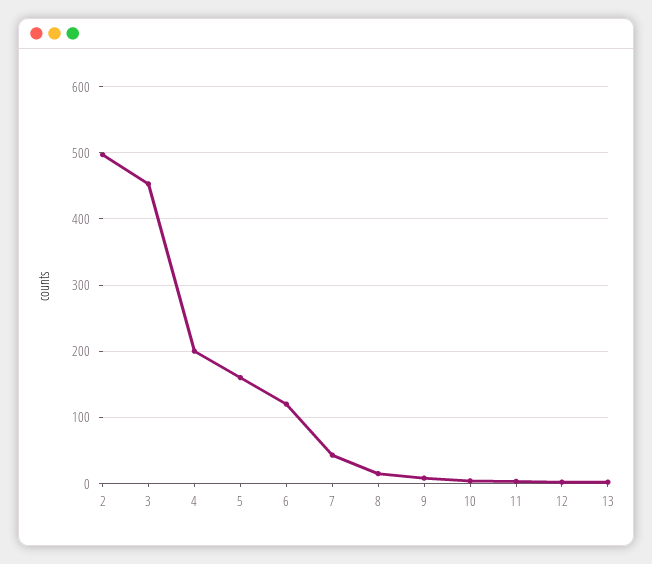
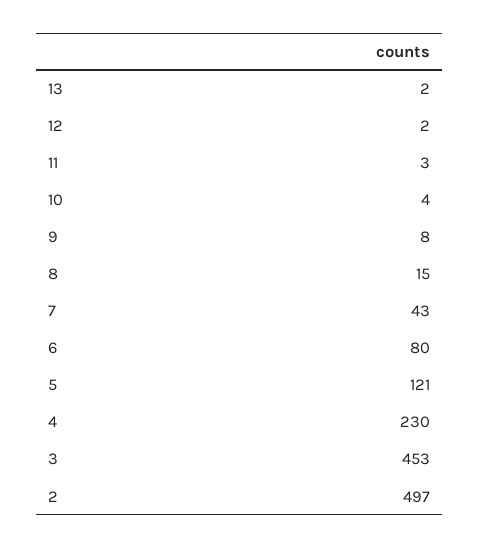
4: 200 -> 230
5: 160 -> 121
6: 120 -> 80

